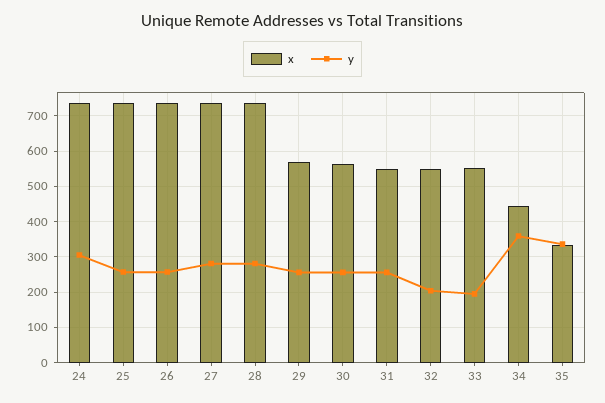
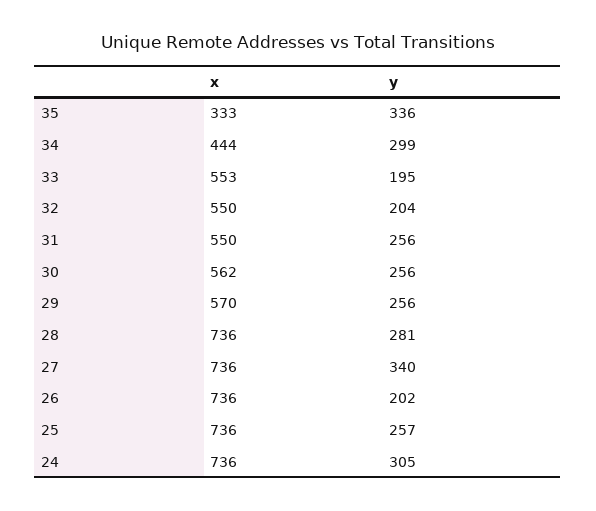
y, 26: 260 -> 202
y, 27: 280 -> 340
y, 34: 360 -> 299

